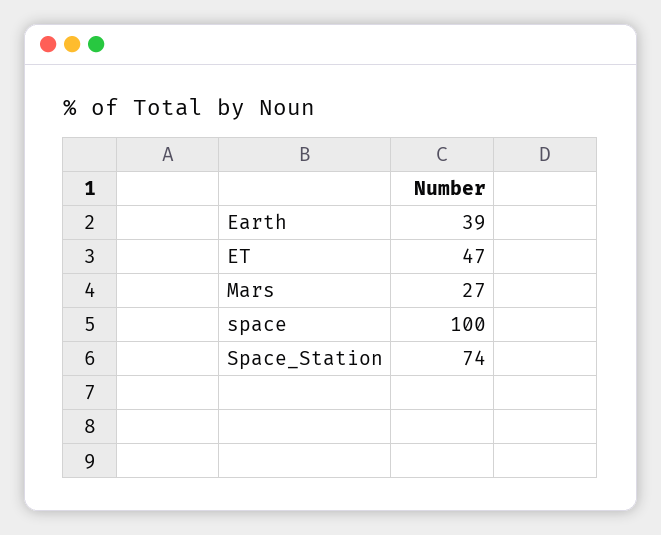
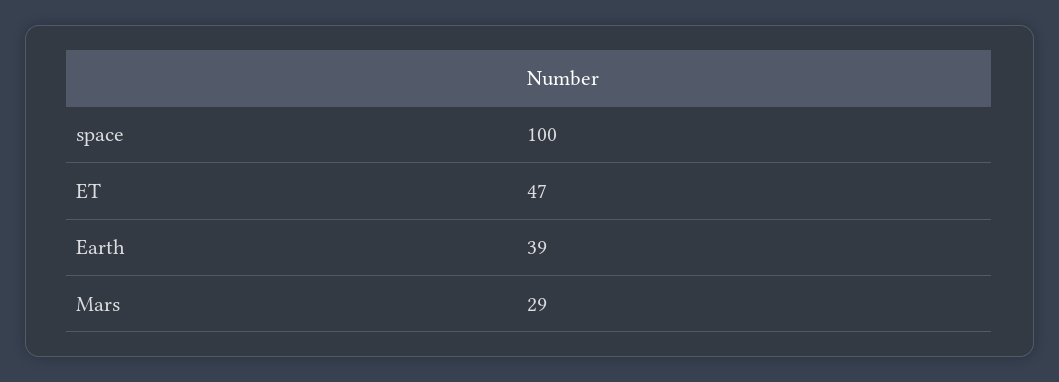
Mars: 27 -> 29
Space_Station: 74 -> none

